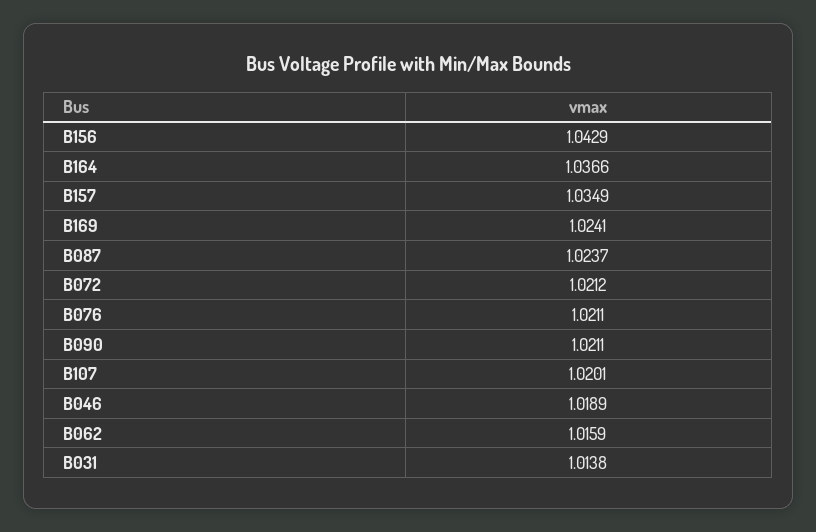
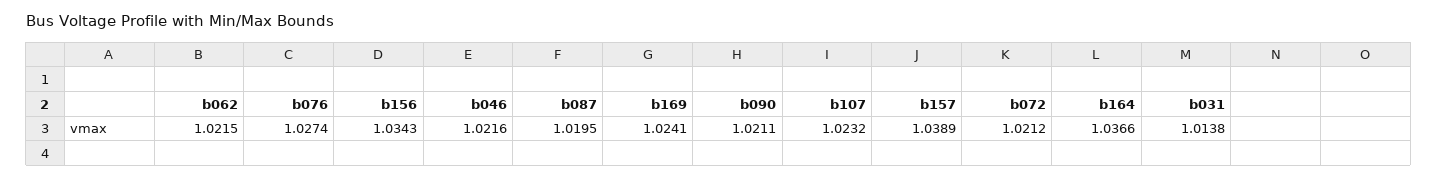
B156: 1.0429 -> 1.0343
B157: 1.0349 -> 1.0389
B087: 1.0237 -> 1.0195
B076: 1.0211 -> 1.0274
B107: 1.0201 -> 1.0232
B046: 1.0189 -> 1.0216
B062: 1.0159 -> 1.0215

